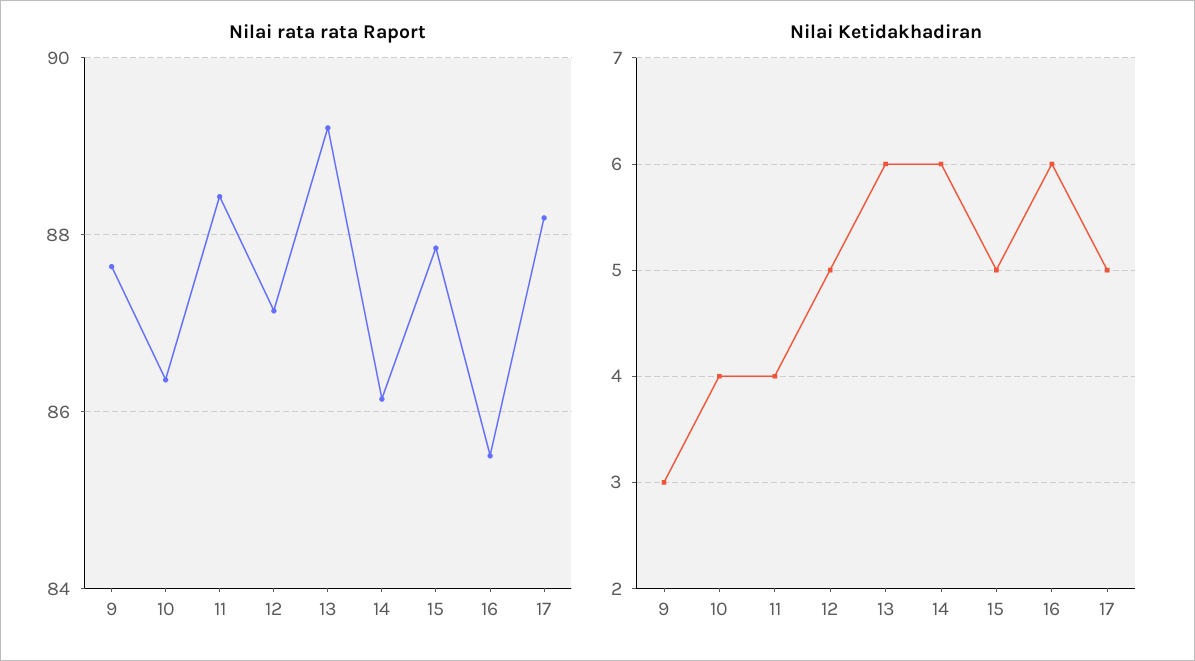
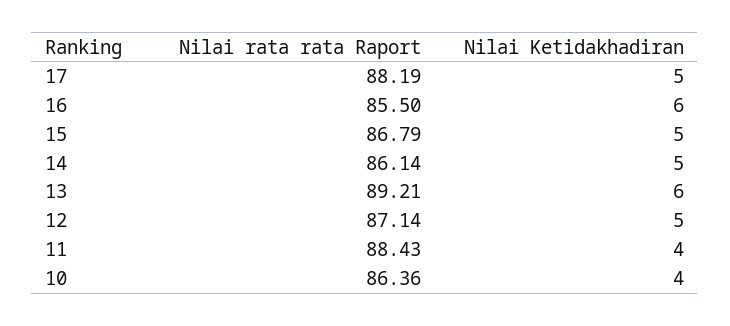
Nilai rata rata Raport, 9: 87.6 -> none
Nilai rata rata Raport, 15: 87.8 -> 86.79
Nilai Ketidakhadiran, 9: 3 -> none
Nilai Ketidakhadiran, 14: 6 -> 5

